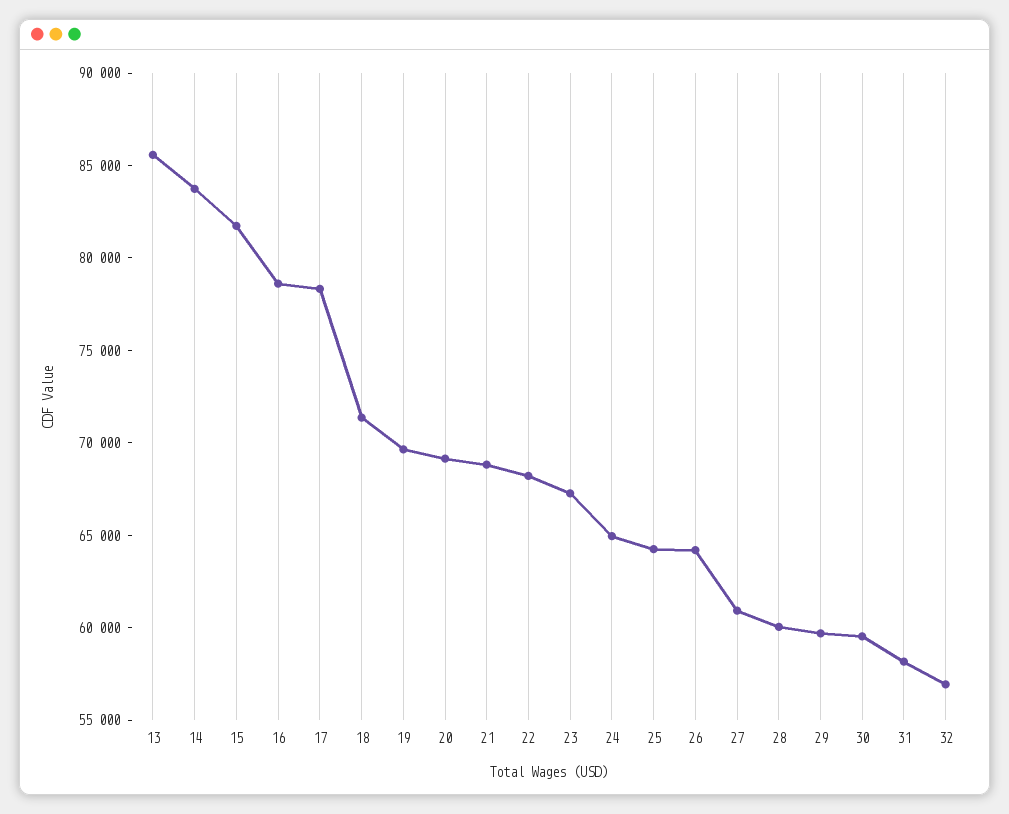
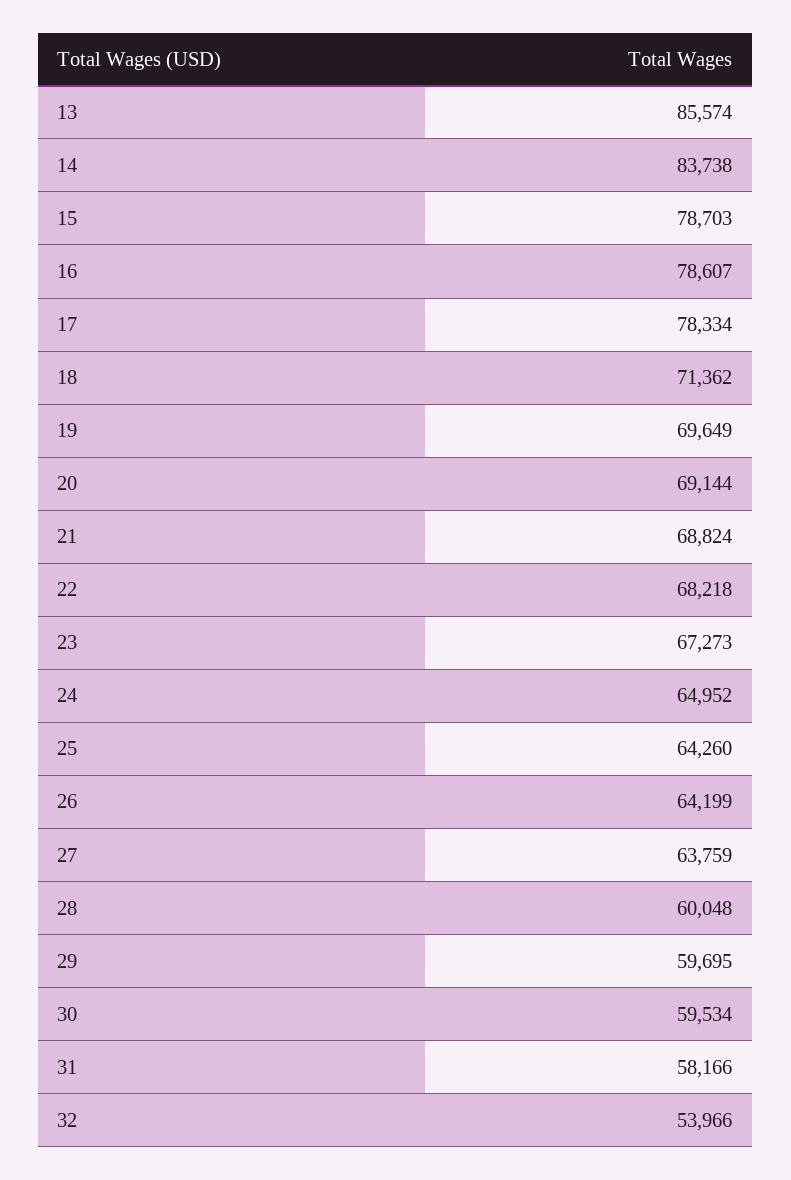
15: 82000 -> 78703
27: 61000 -> 63759
32: 57000 -> 53966

